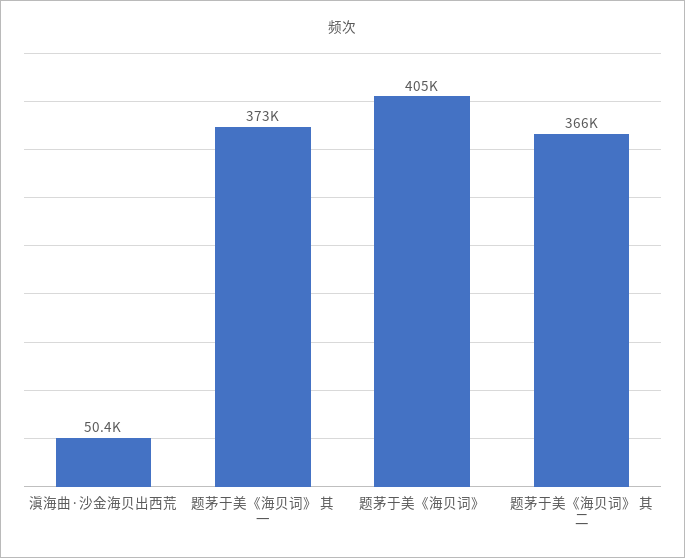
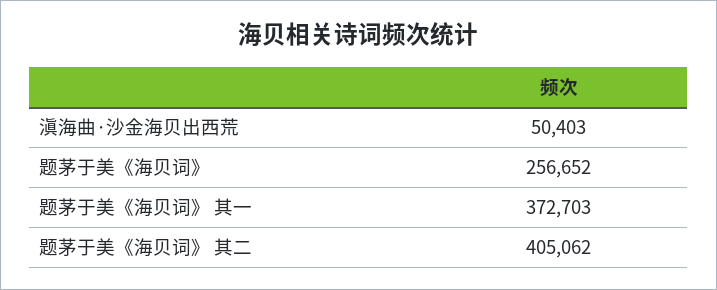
题茅于美《海贝词》: 405000 -> 256652
题茅于美《海贝词》 其二: 366000 -> 405062

